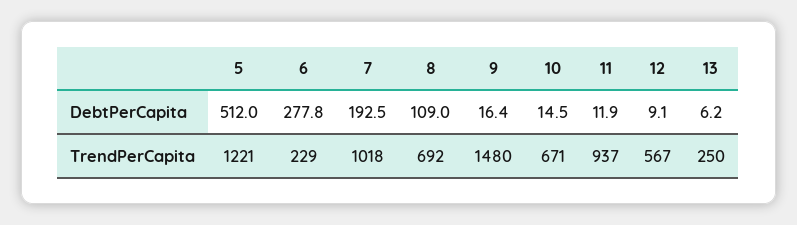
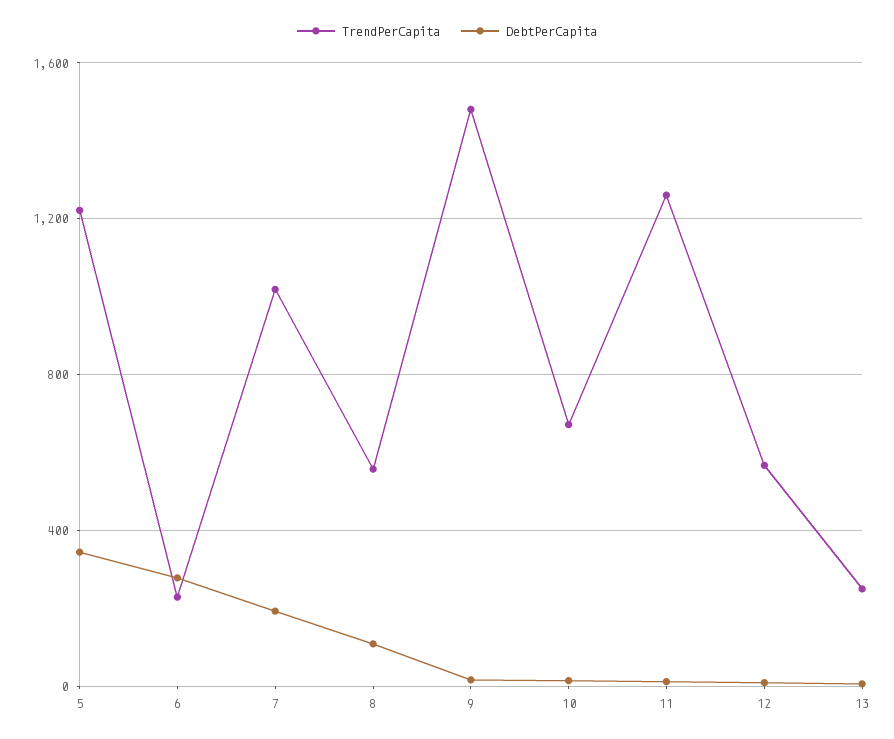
DebtPerCapita, 5: 512 -> 350
TrendPerCapita, 8: 692 -> 550
TrendPerCapita, 11: 937 -> 1250

